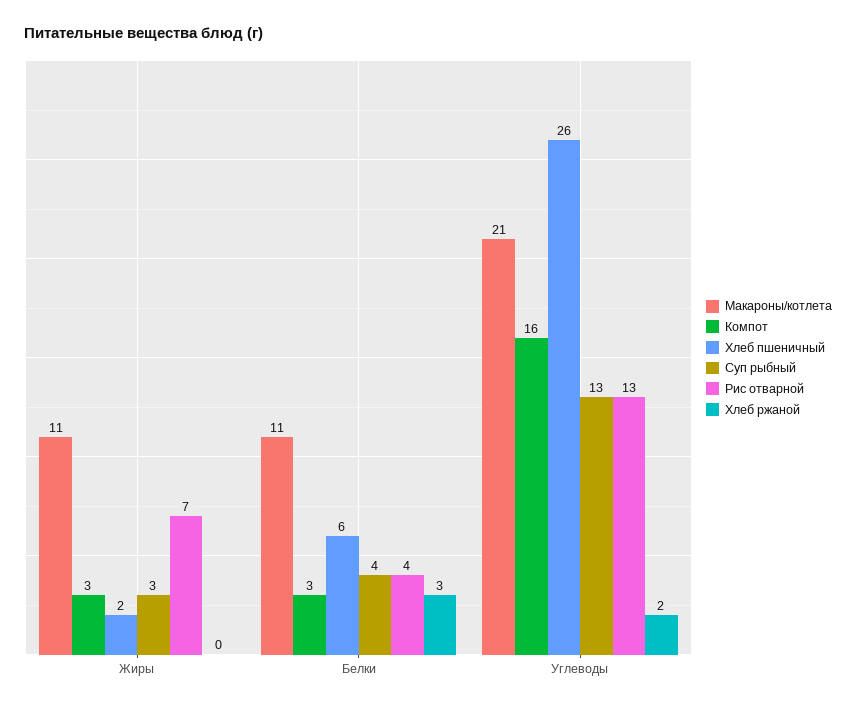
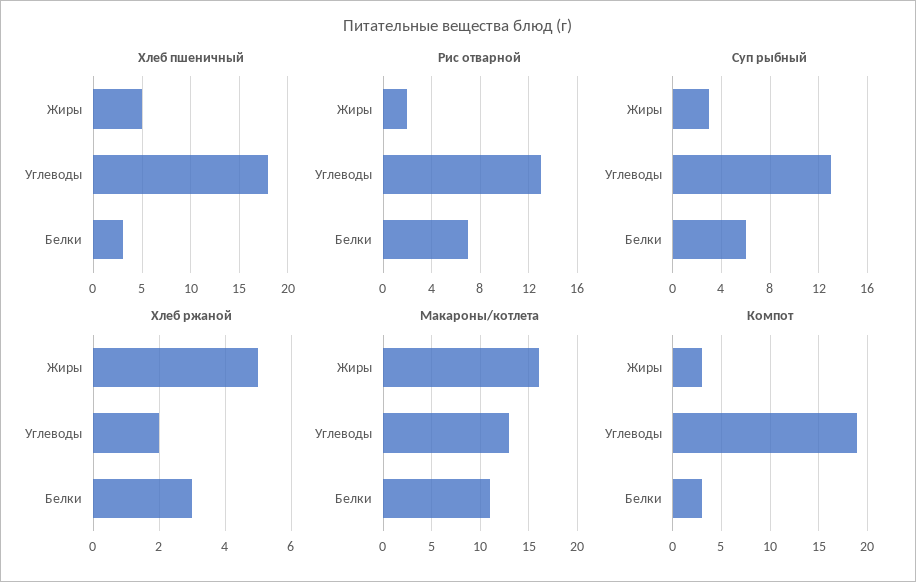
Макароны/котлета, Жиры: 11 -> 16
Хлеб пшеничный, Жиры: 2 -> 5
Рис отварной, Жиры: 7 -> 2
Хлеб ржаной, Жиры: 0 -> 5
Хлеб пшеничный, Белки: 6 -> 3
Суп рыбный, Белки: 4 -> 6
Рис отварной, Белки: 4 -> 7
Макароны/котлета, Углеводы: 21 -> 13
Компот, Углеводы: 16 -> 19
Хлеб пшеничный, Углеводы: 26 -> 18

